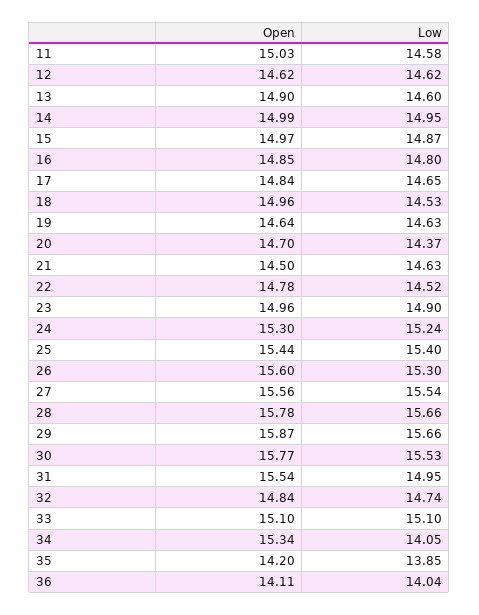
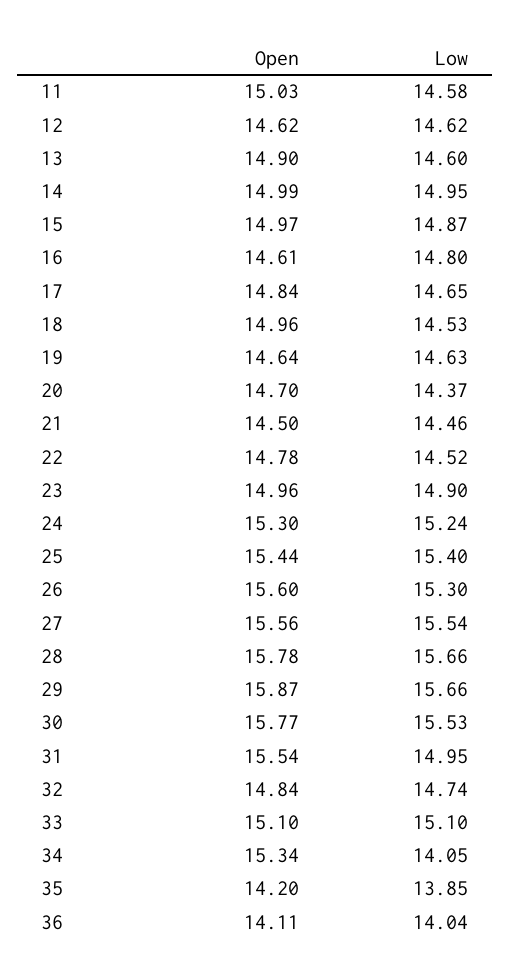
Open, 16: 14.85 -> 14.61
Low, 21: 14.63 -> 14.46

